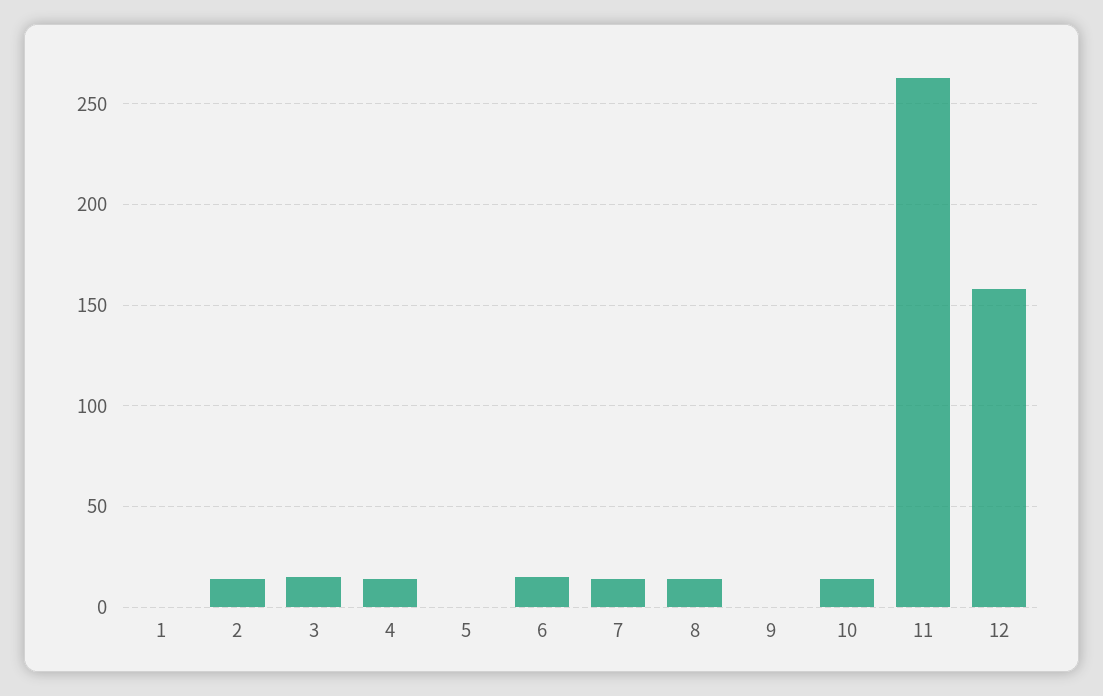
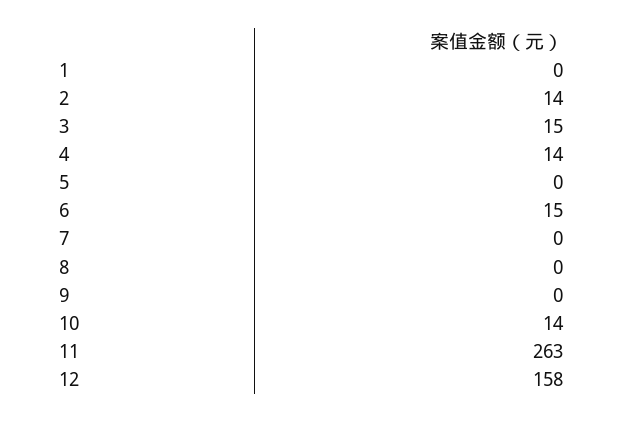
7: 15 -> 0
8: 15 -> 0

